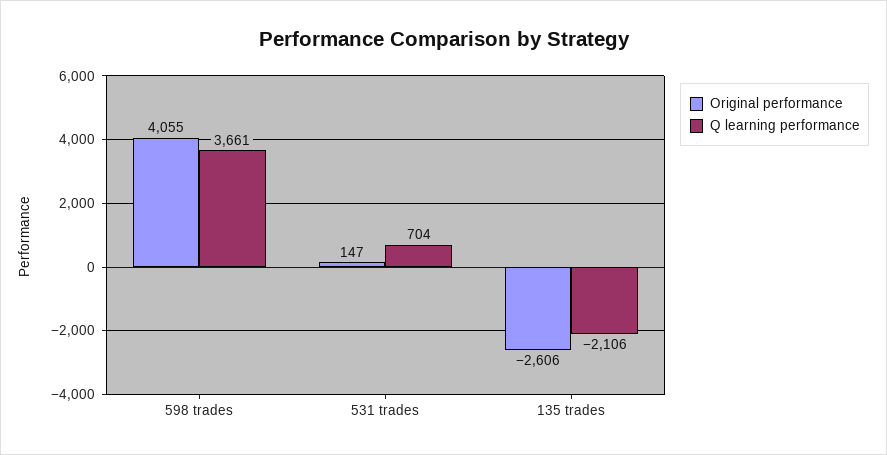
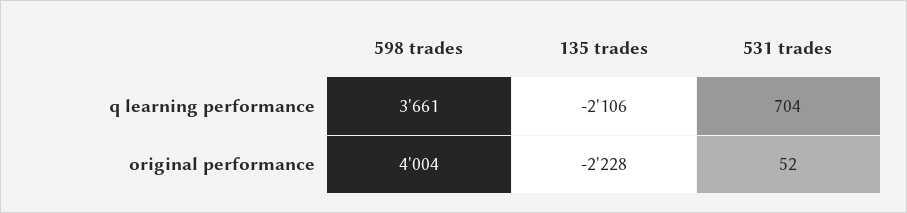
Original performance, 598 trades: 4055 -> 4004
Original performance, 531 trades: 147 -> 52
Original performance, 135 trades: -2606 -> -2228

